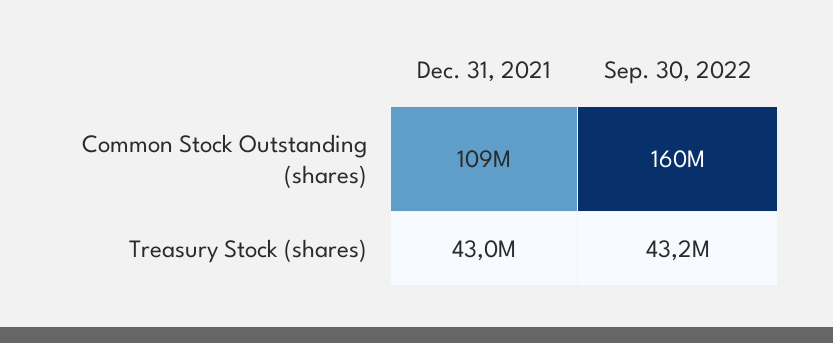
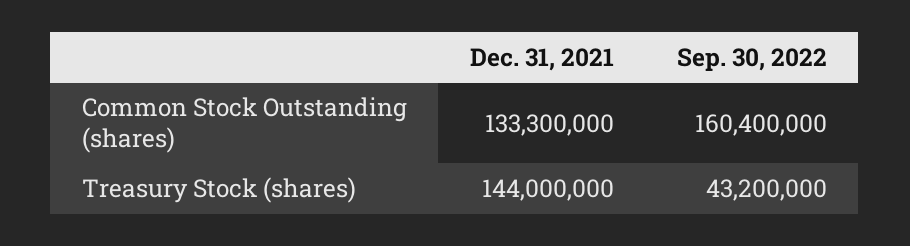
Dec. 31, 2021, Common Stock Outstanding (shares): 109000000 -> 133300000
Dec. 31, 2021, Treasury Stock (shares): 43000000 -> 144000000

